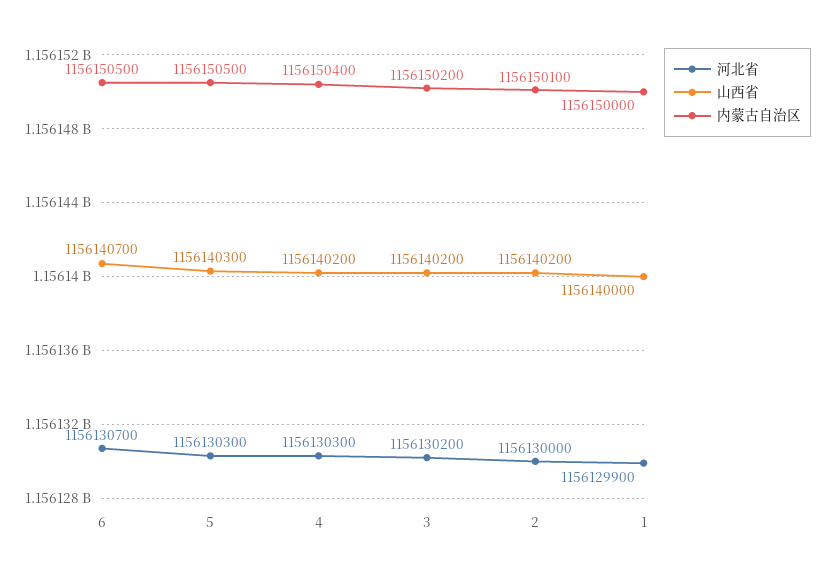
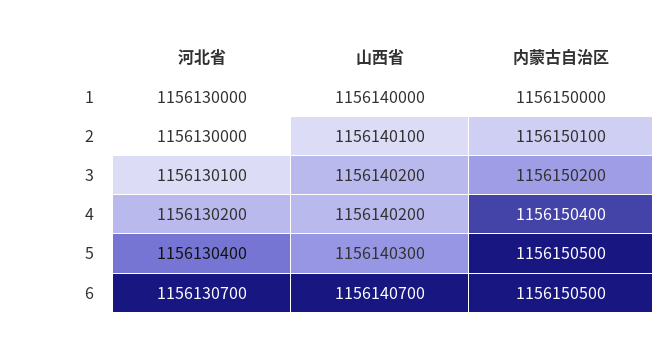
河北省, 5: 1156130300 -> 1156130400
河北省, 4: 1156130300 -> 1156130200
河北省, 3: 1156130200 -> 1156130100
山西省, 2: 1156140200 -> 1156140100
河北省, 1: 1156129900 -> 1156130000

